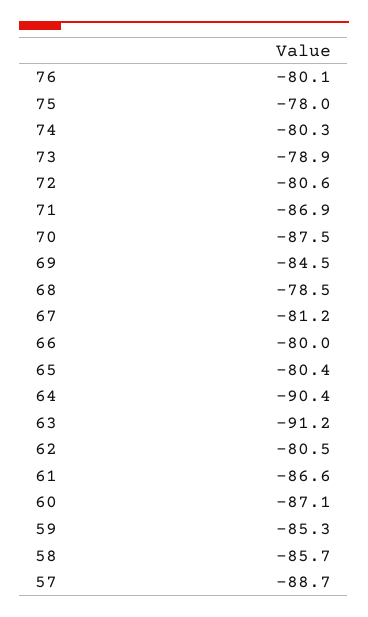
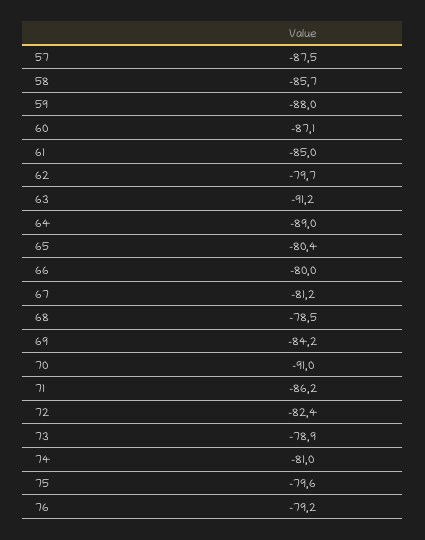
76: -80.1 -> -79.2
75: -78 -> -79.6
74: -80.3 -> -81
72: -80.6 -> -82.4
71: -86.9 -> -86.2
70: -87.5 -> -91
69: -84.5 -> -84.2
64: -90.4 -> -89
62: -80.5 -> -79.7
61: -86.6 -> -85
59: -85.3 -> -88
57: -88.7 -> -87.5

